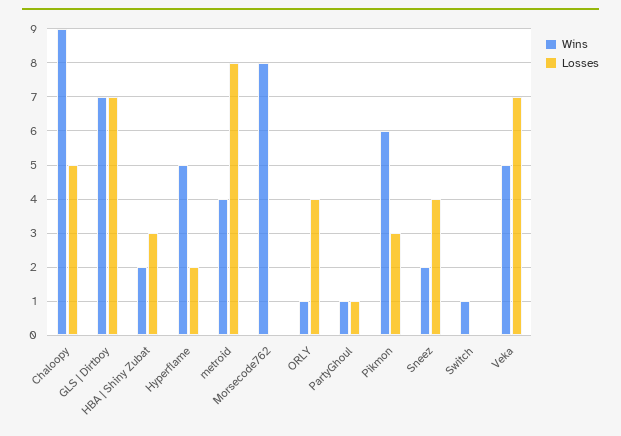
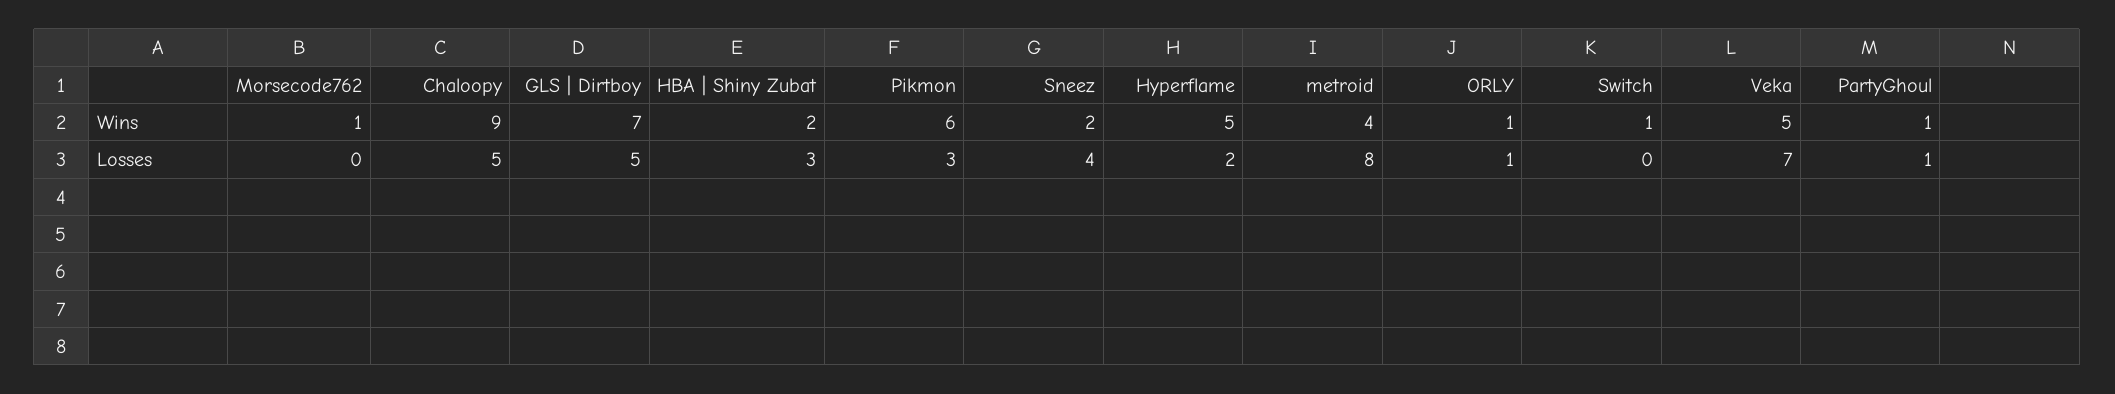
Losses, GLS | Dirtboy: 7 -> 5
Wins, Morsecode762: 8 -> 1
Losses, ORLY: 4 -> 1

